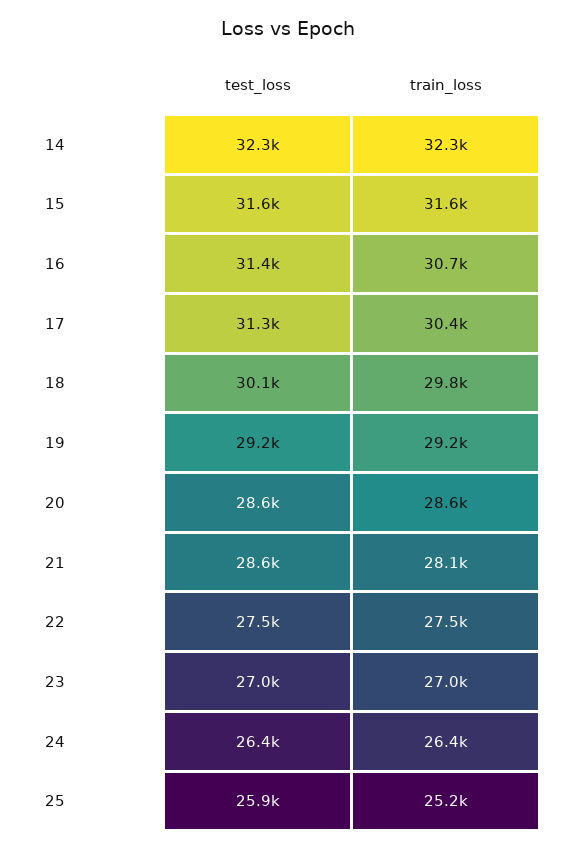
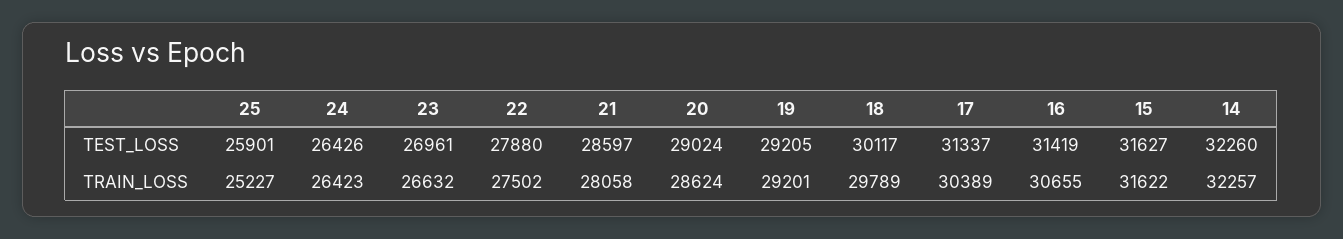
test_loss, 20: 28600 -> 29024
test_loss, 22: 27500 -> 27880
train_loss, 23: 27000 -> 26632

